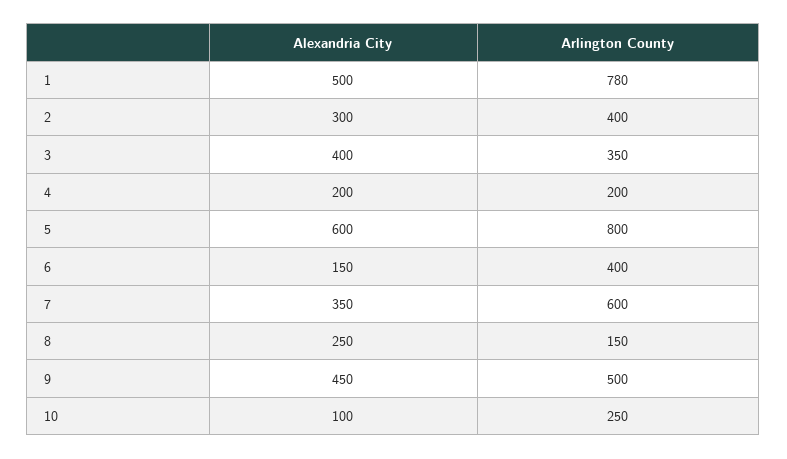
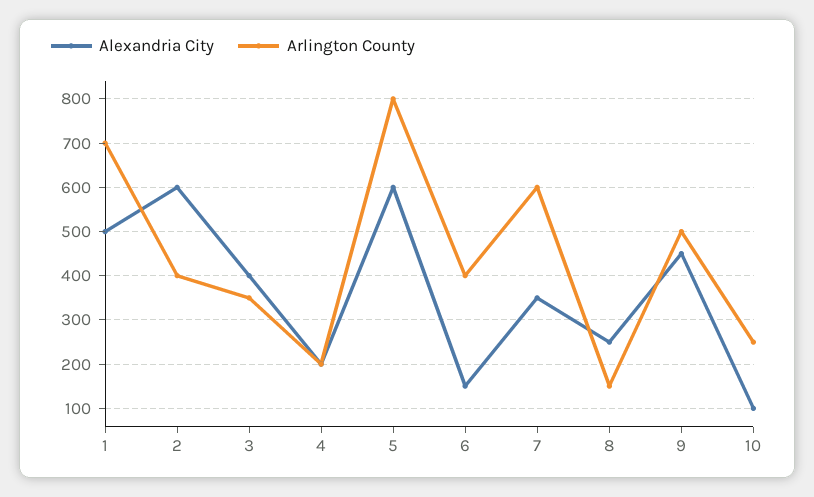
Arlington County, 1: 780 -> 700
Alexandria City, 2: 300 -> 600

